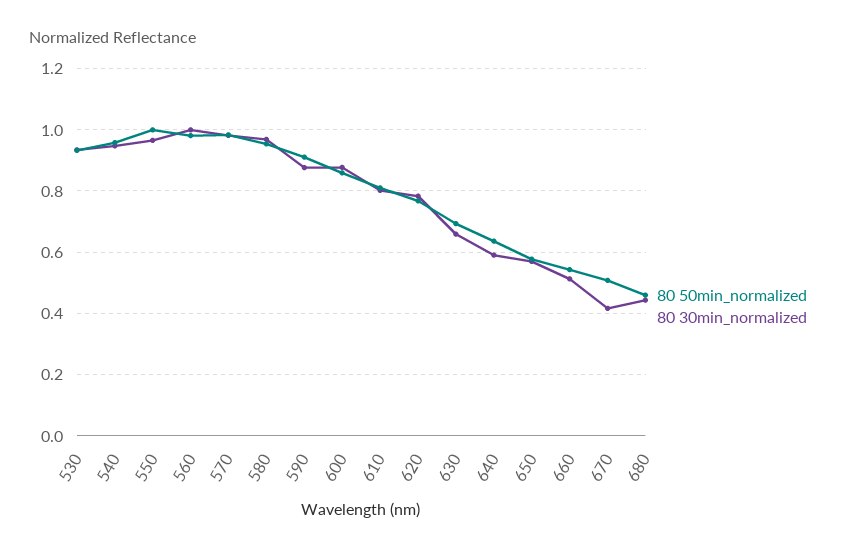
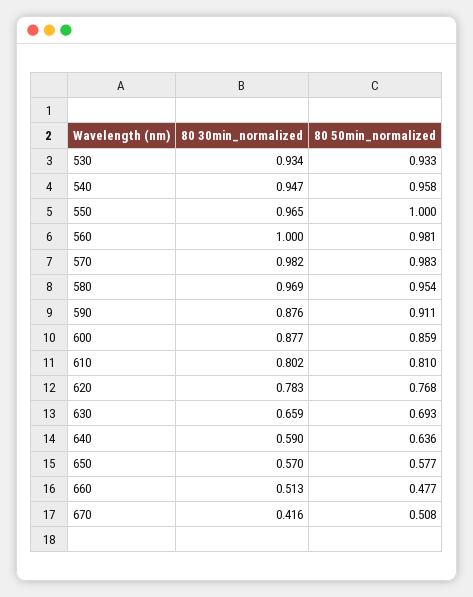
80 50min_normalized, 660: 0.54 -> 0.477
80 50min_normalized, 680: 0.46 -> none
80 30min_normalized, 680: 0.44 -> none

